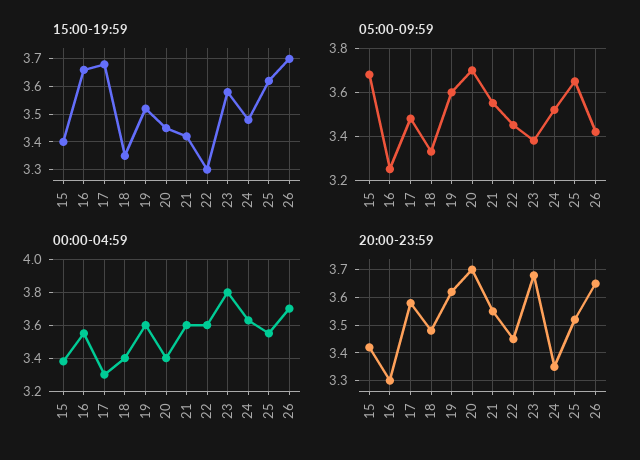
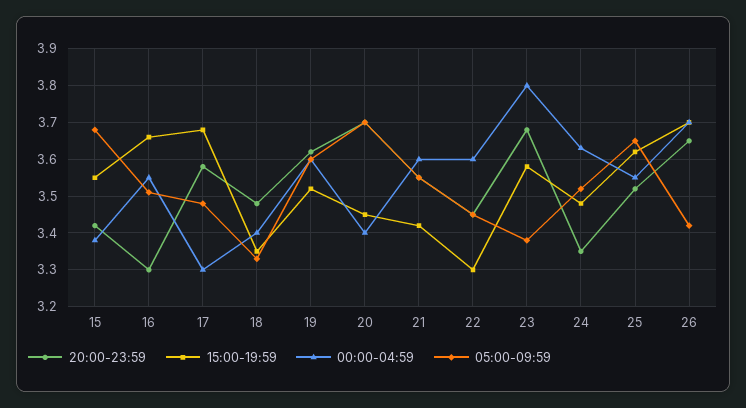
15:00-19:59, 15: 3.4 -> 3.55
05:00-09:59, 16: 3.25 -> 3.5

